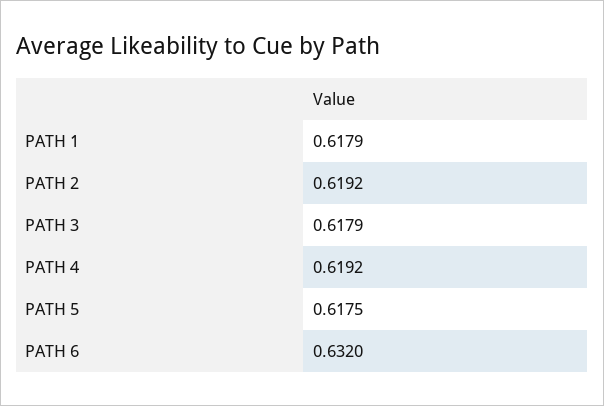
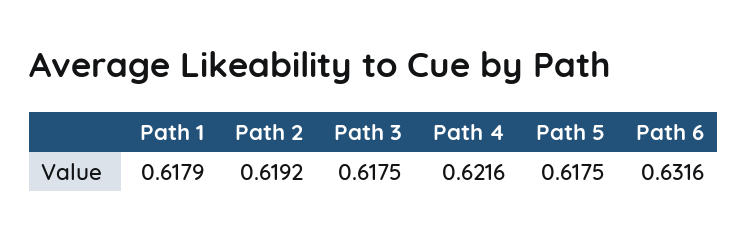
PATH 3: 0.6179 -> 0.6175
PATH 4: 0.6192 -> 0.6216
PATH 6: 0.632 -> 0.6316

